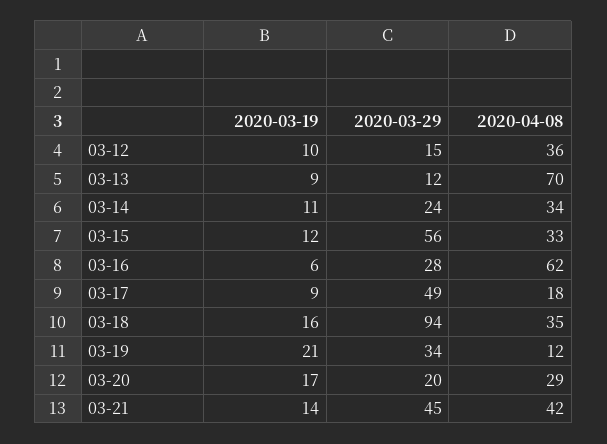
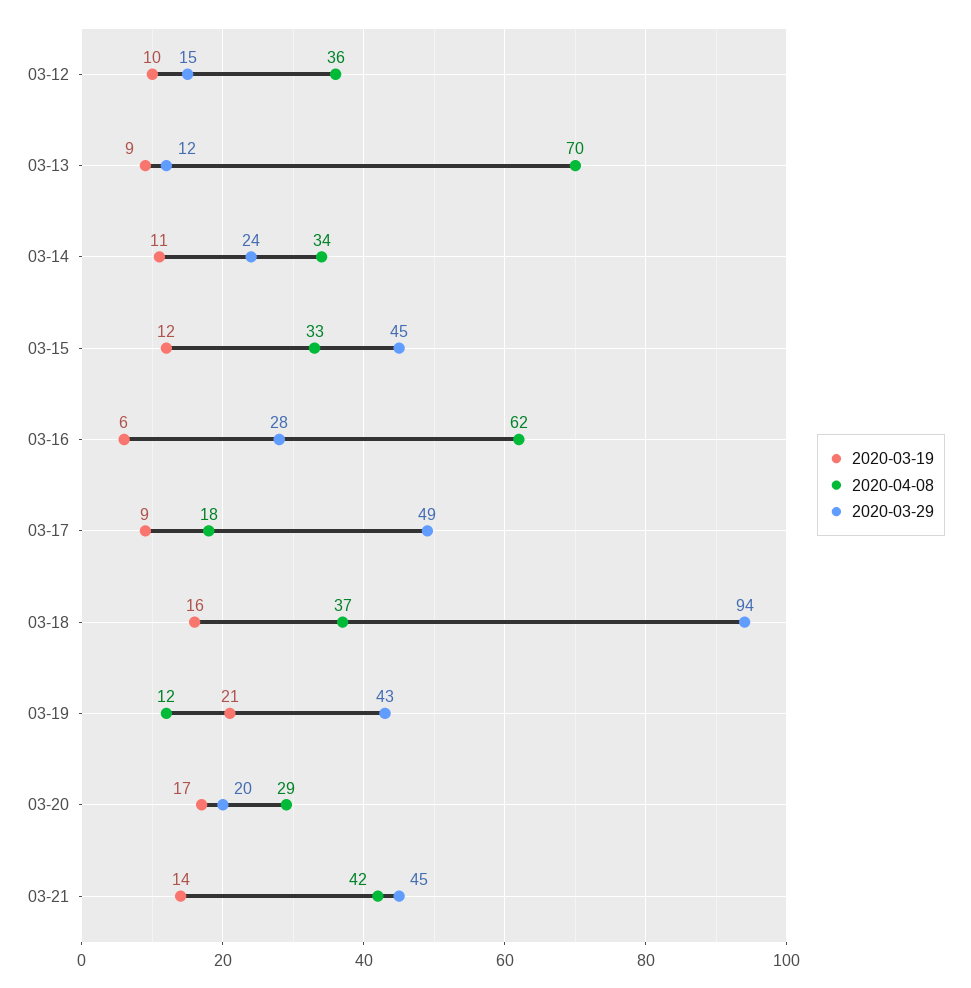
2020-03-29, 03-15: 56 -> 45
2020-04-08, 03-18: 35 -> 37
2020-03-29, 03-19: 34 -> 43

